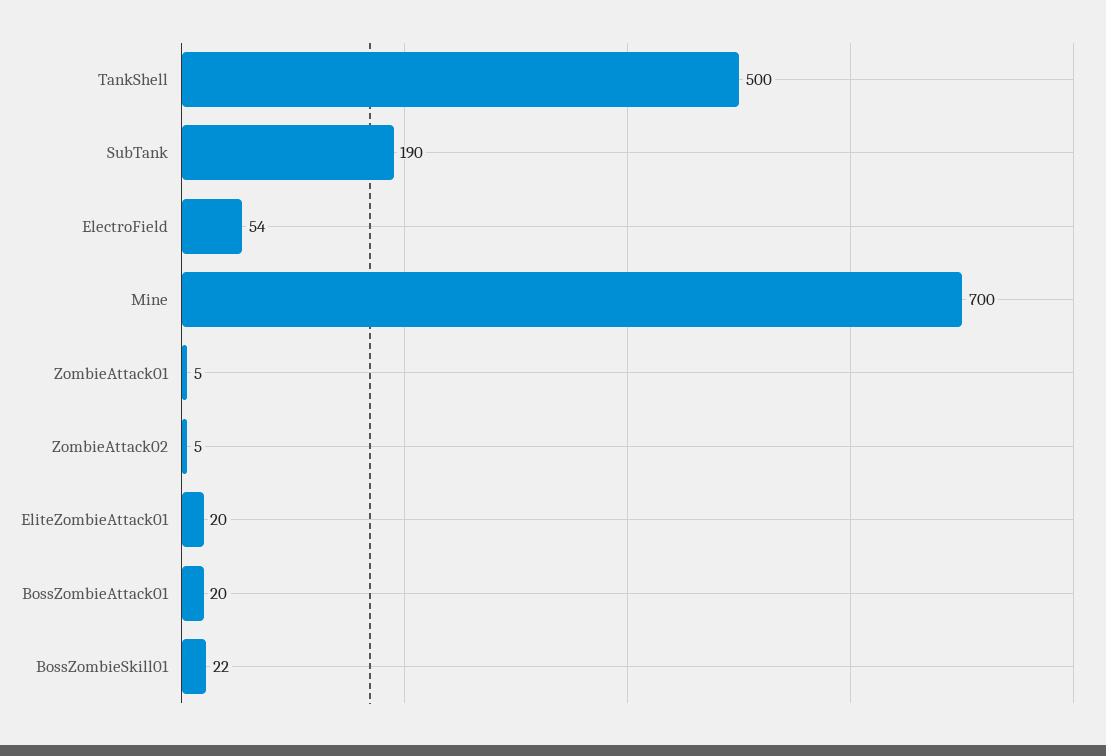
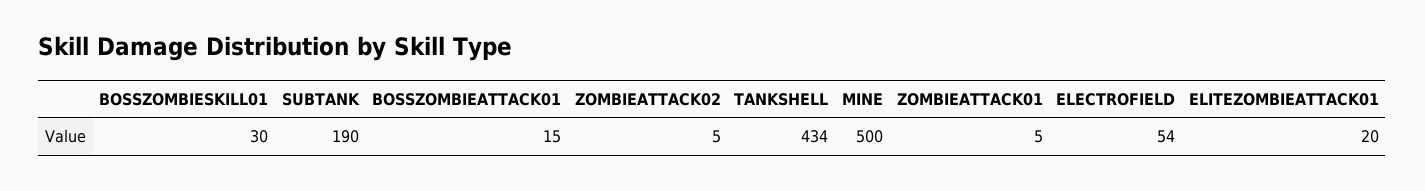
TankShell: 500 -> 434
Mine: 700 -> 500
BossZombieAttack01: 20 -> 15
BossZombieSkill01: 22 -> 30

